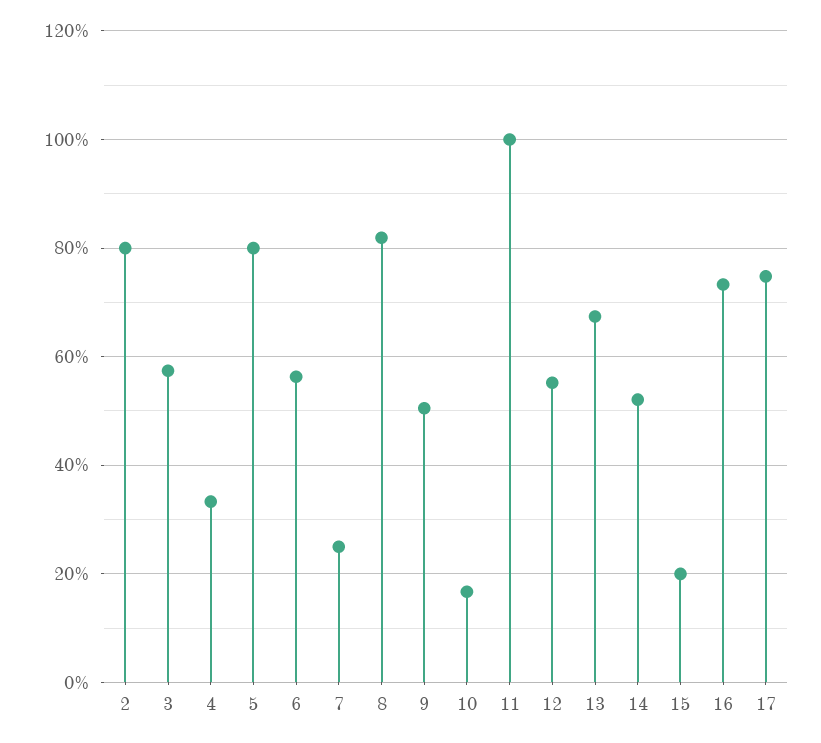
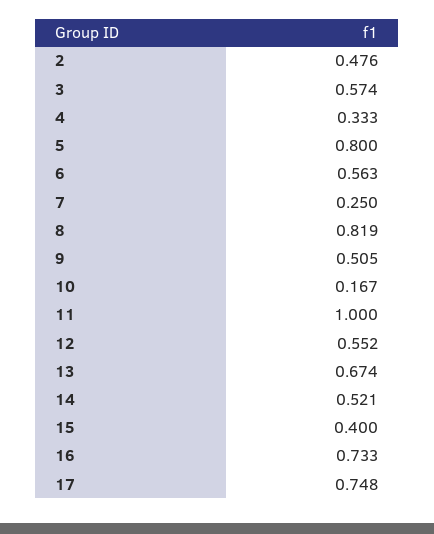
2: 0.8 -> 0.476
15: 0.2 -> 0.4

